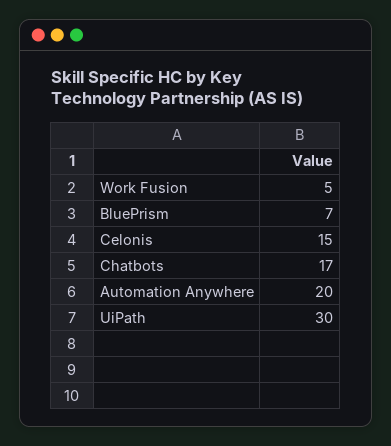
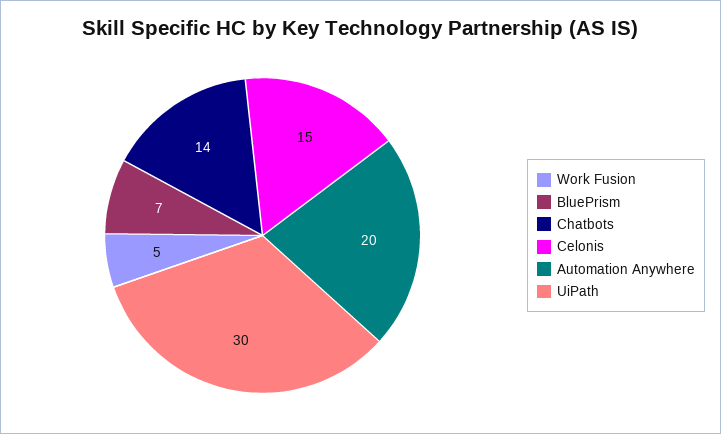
Chatbots: 17 -> 14

